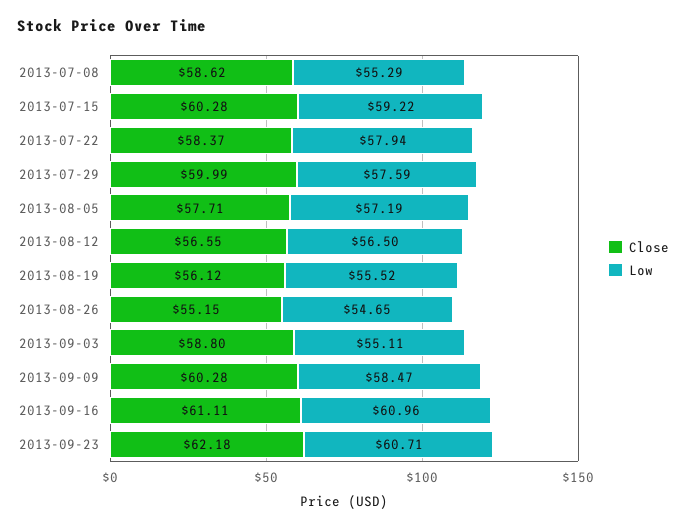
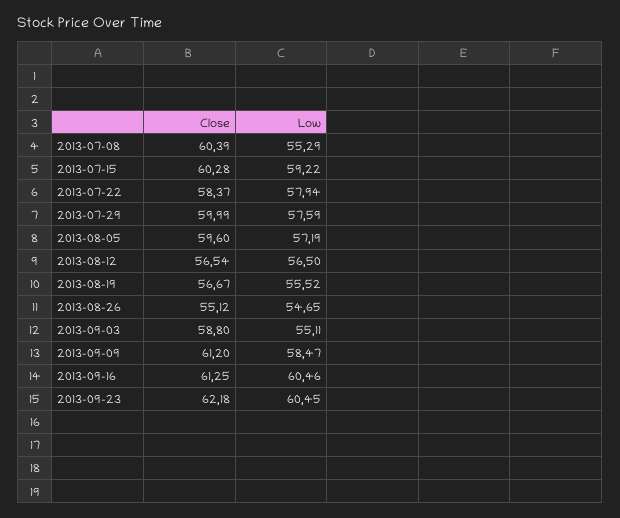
Close, 2013-07-08: 58.62 -> 60.39
Close, 2013-08-05: 57.71 -> 59.6
Close, 2013-08-12: 56.55 -> 56.54
Close, 2013-08-19: 56.12 -> 56.67
Close, 2013-08-26: 55.15 -> 55.12
Close, 2013-09-09: 60.28 -> 61.2
Close, 2013-09-16: 61.11 -> 61.25
Low, 2013-09-16: 60.96 -> 60.46
Low, 2013-09-23: 60.71 -> 60.45

